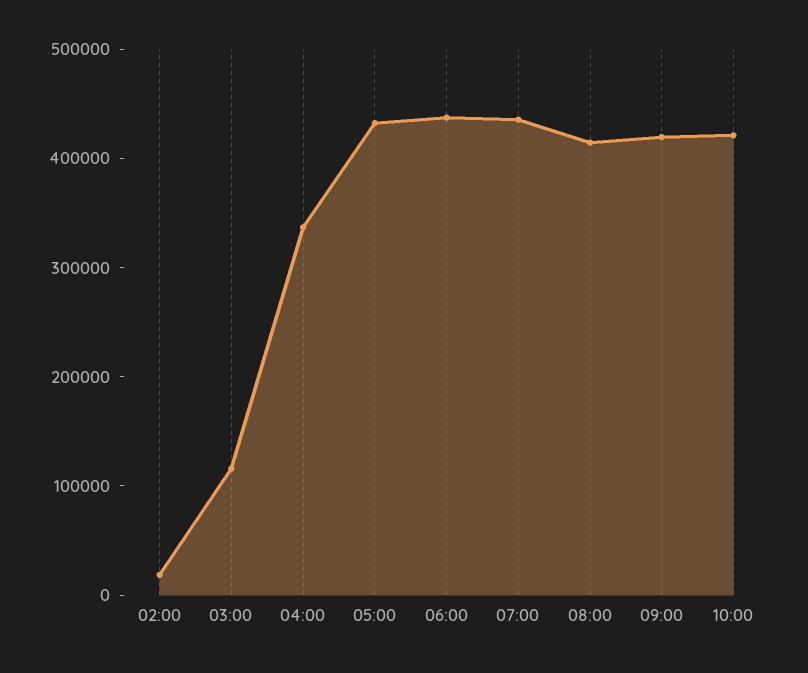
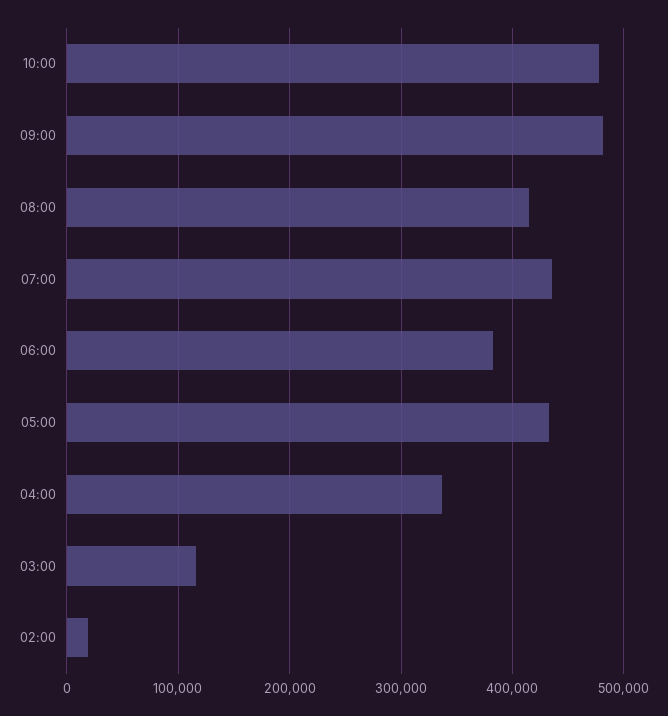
06:00: 440000 -> 380000
09:00: 420000 -> 480000
10:00: 420000 -> 480000

